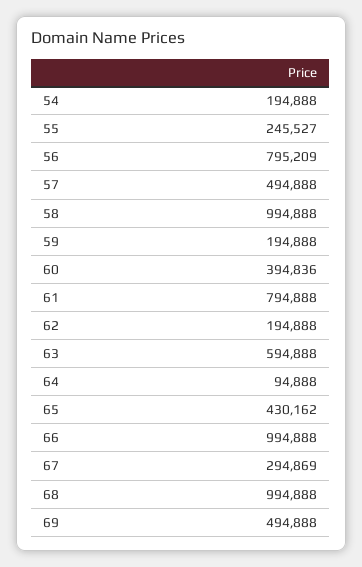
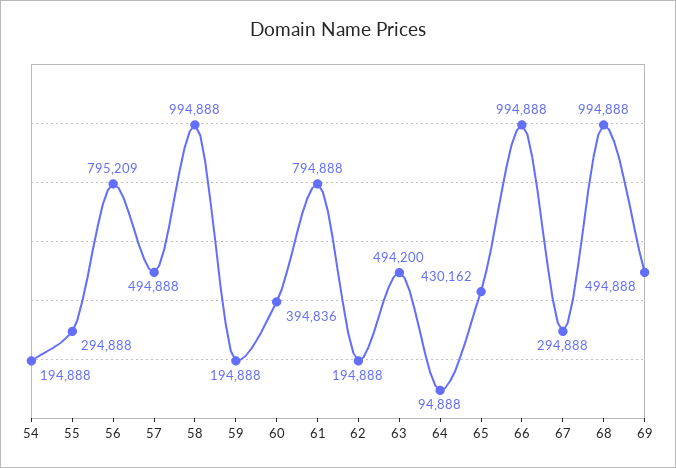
55: 245527 -> 294888
63: 594888 -> 494200
67: 294869 -> 294888

